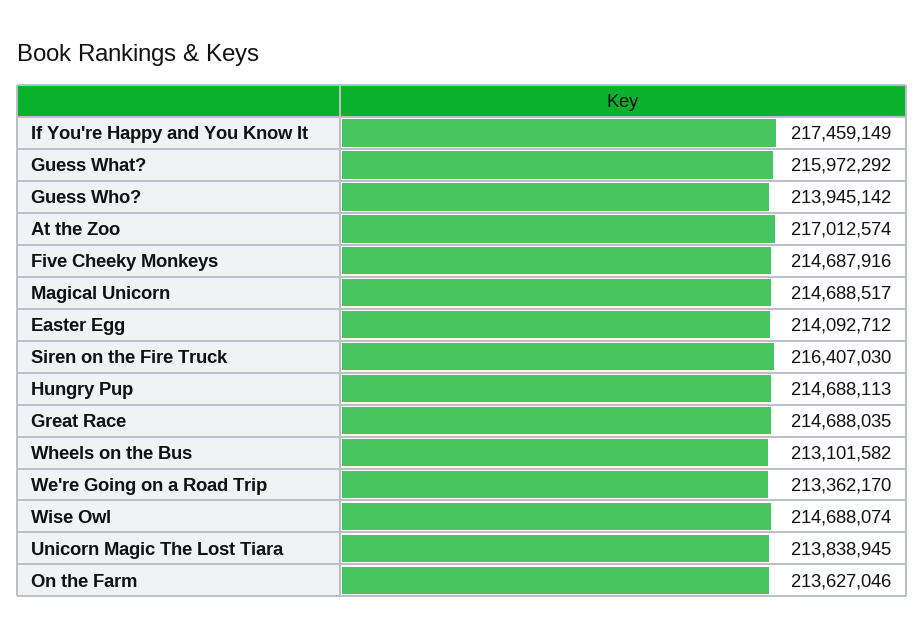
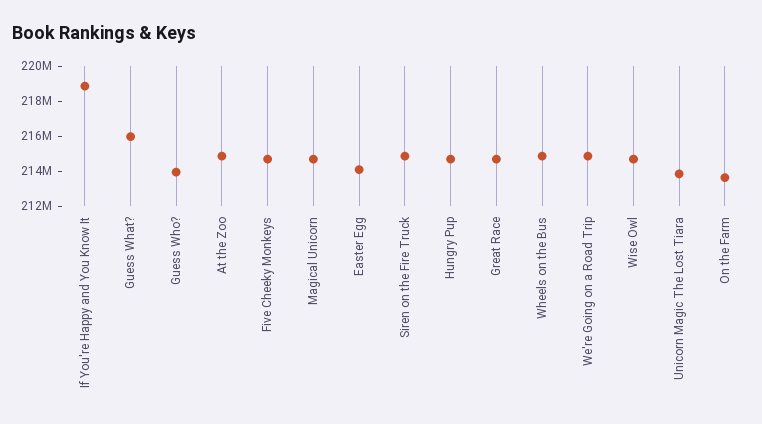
If You're Happy and You Know It: 217459149 -> 219000000
At the Zoo: 217012574 -> 215000000
Siren on the Fire Truck: 216407030 -> 215000000
Wheels on the Bus: 213101582 -> 215000000
We're Going on a Road Trip: 213362170 -> 215000000

